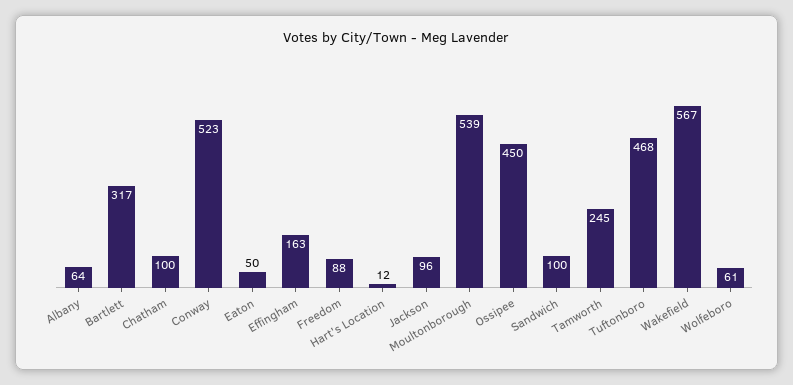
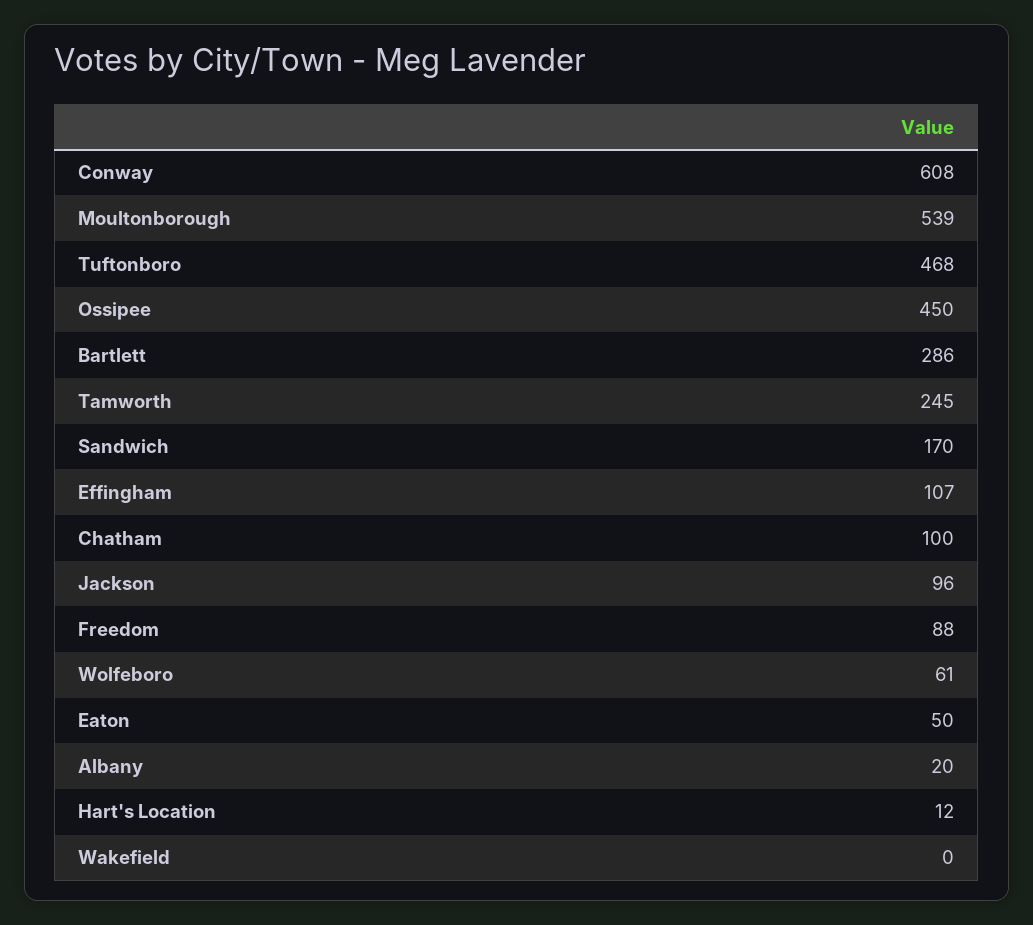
Albany: 64 -> 20
Bartlett: 317 -> 286
Conway: 523 -> 608
Effingham: 163 -> 107
Sandwich: 100 -> 170
Wakefield: 567 -> 0

